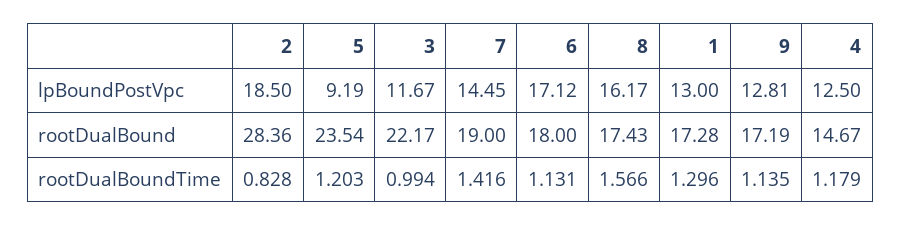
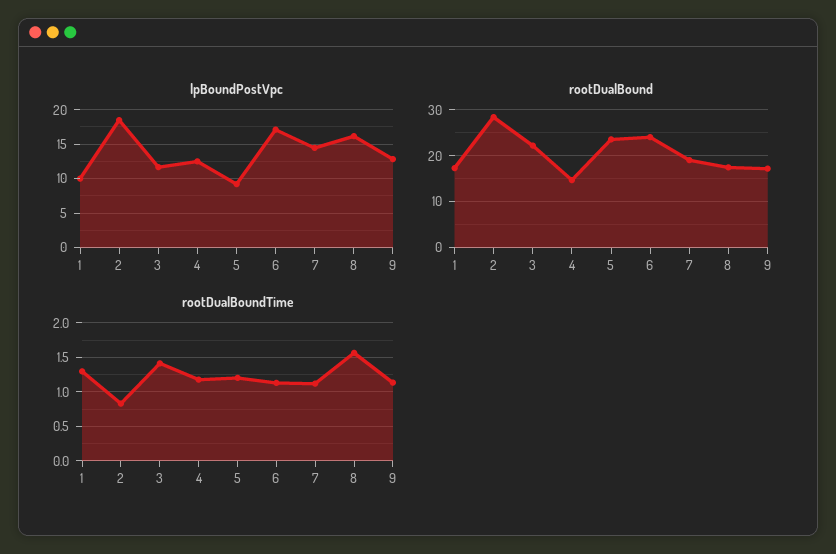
lpBoundPostVpc, 1: 13 -> 10
rootDualBound, 6: 18 -> 24
rootDualBoundTime, 3: 0.994 -> 1.4
rootDualBoundTime, 7: 1.416 -> 1.1

